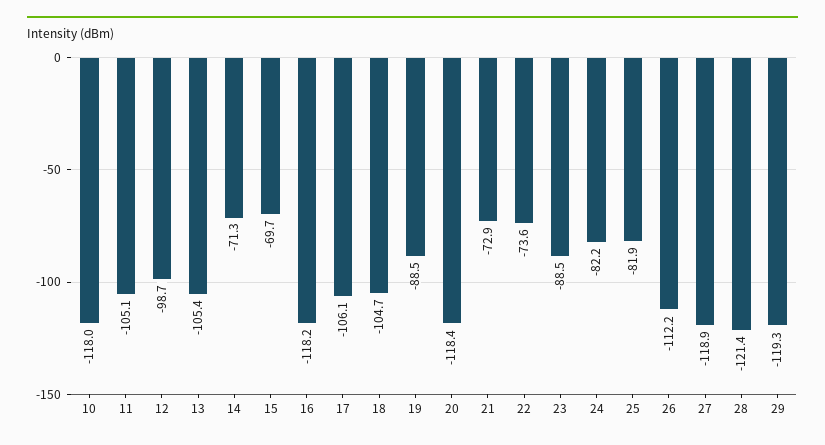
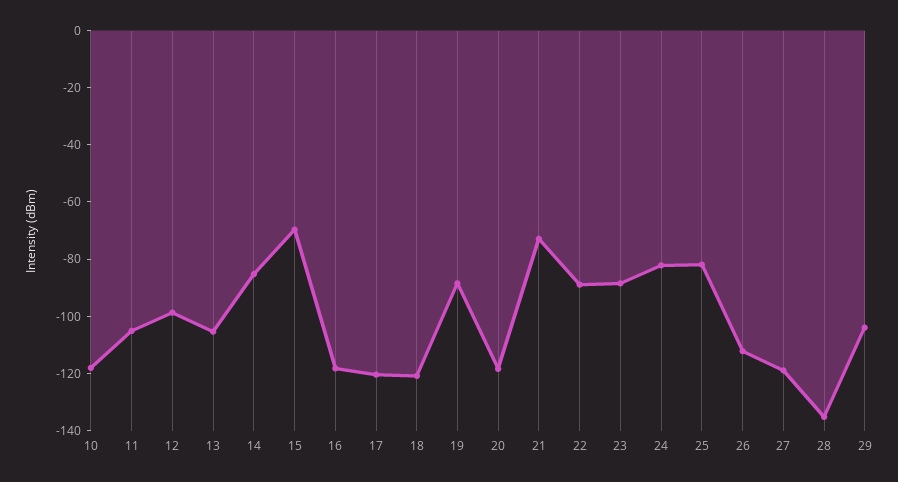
14: -71.3 -> -85
17: -106.1 -> -120
18: -104.7 -> -120
22: -73.6 -> -90
28: -121.4 -> -135
29: -119.3 -> -105

